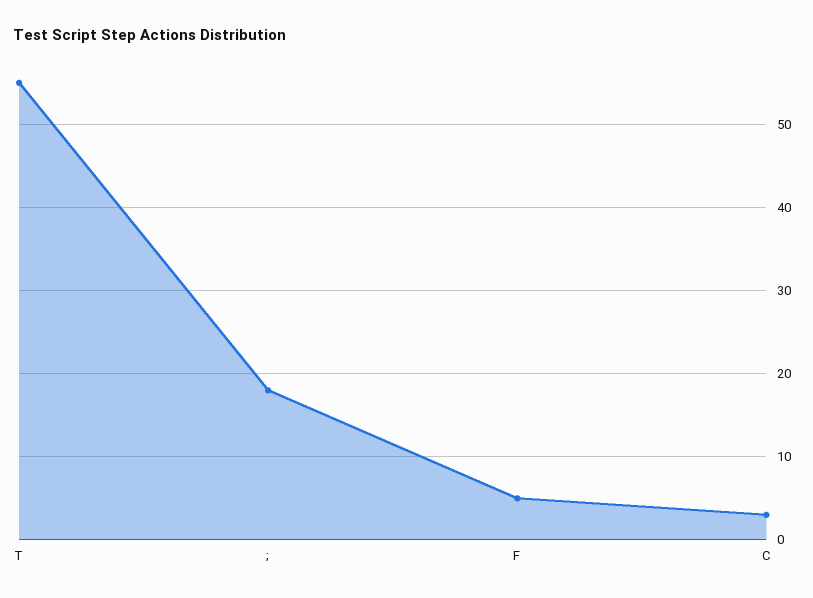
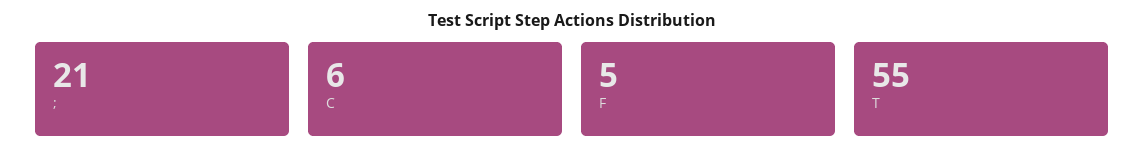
;: 18 -> 21
C: 3 -> 6

